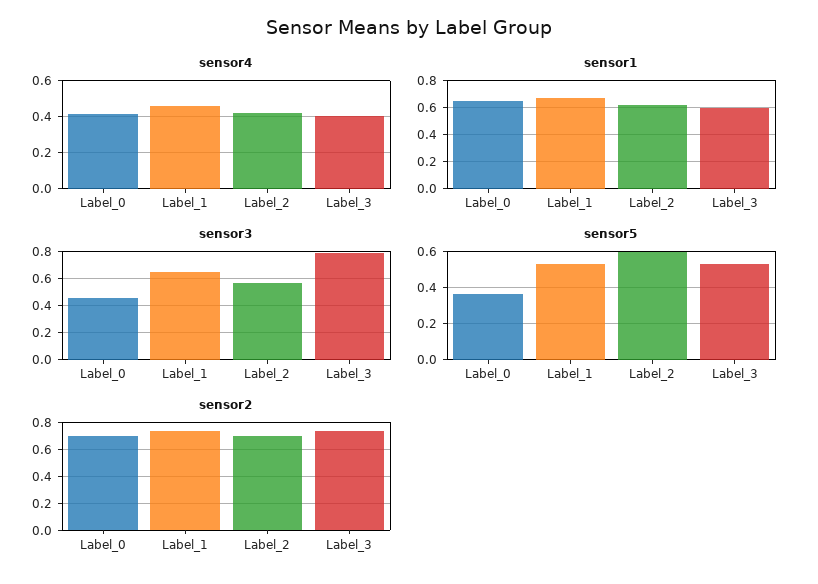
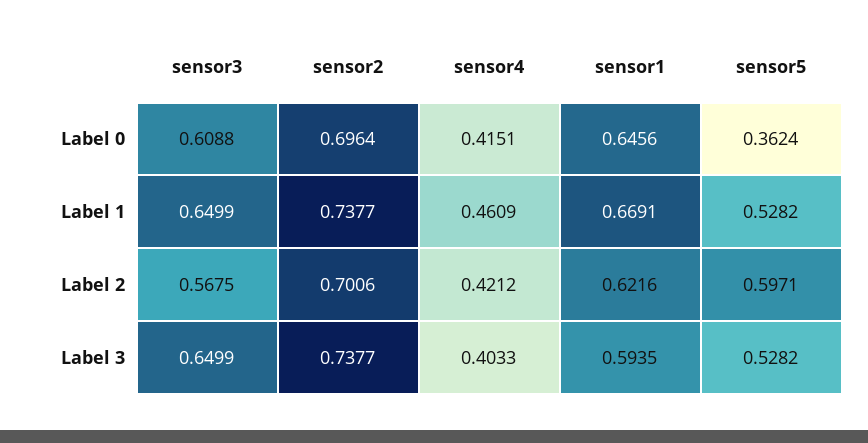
sensor3, Label_0: 0.45 -> 0.6088
sensor3, Label_3: 0.8 -> 0.6499

